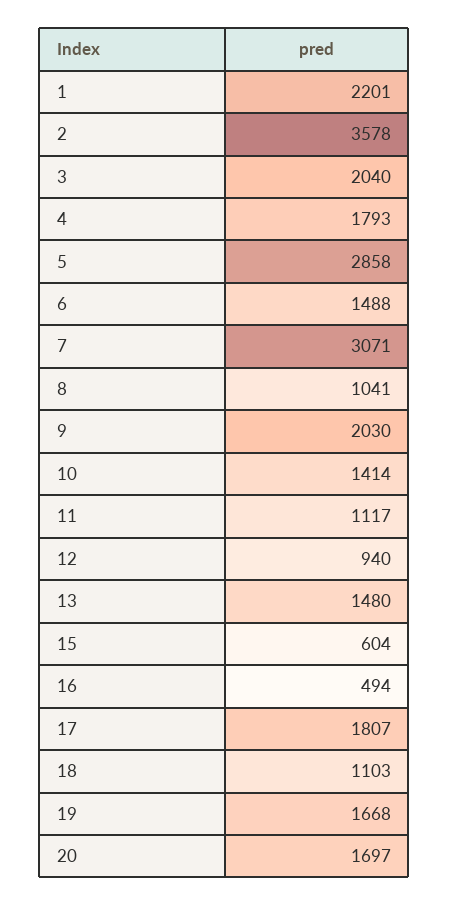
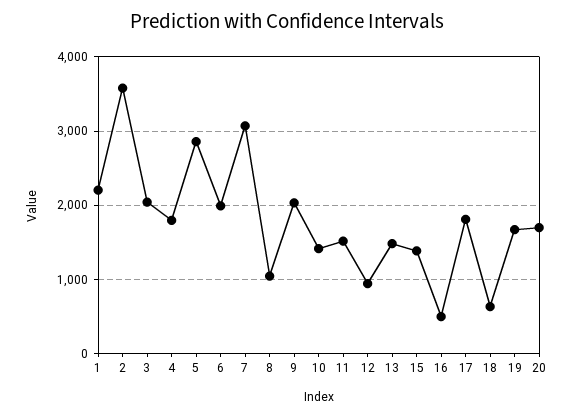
6: 1488 -> 2000
11: 1117 -> 1500
15: 604 -> 1400
18: 1103 -> 600

